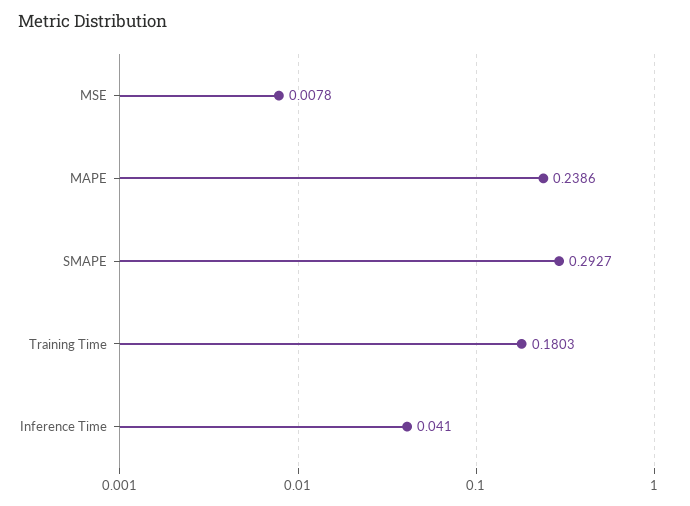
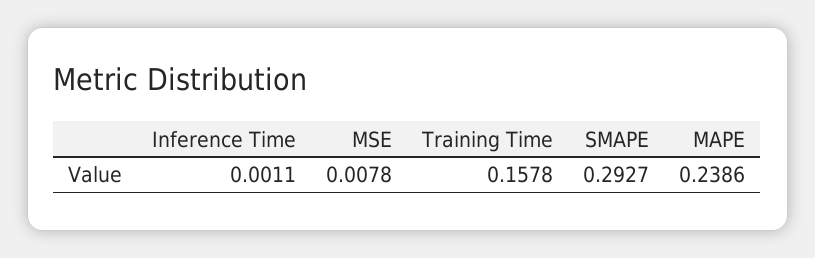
Training Time: 0.1803 -> 0.1578
Inference Time: 0.041 -> 0.0011

